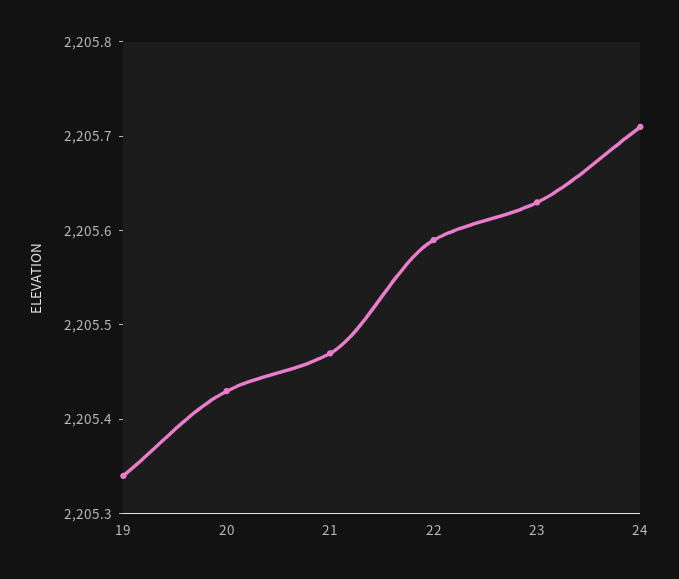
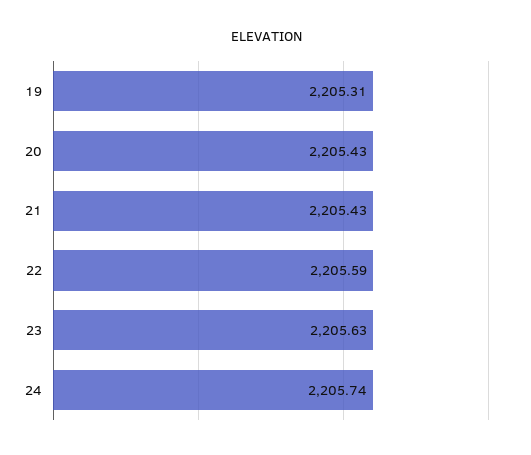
19: 2205.34 -> 2205.31
21: 2205.47 -> 2205.43
24: 2205.71 -> 2205.74

